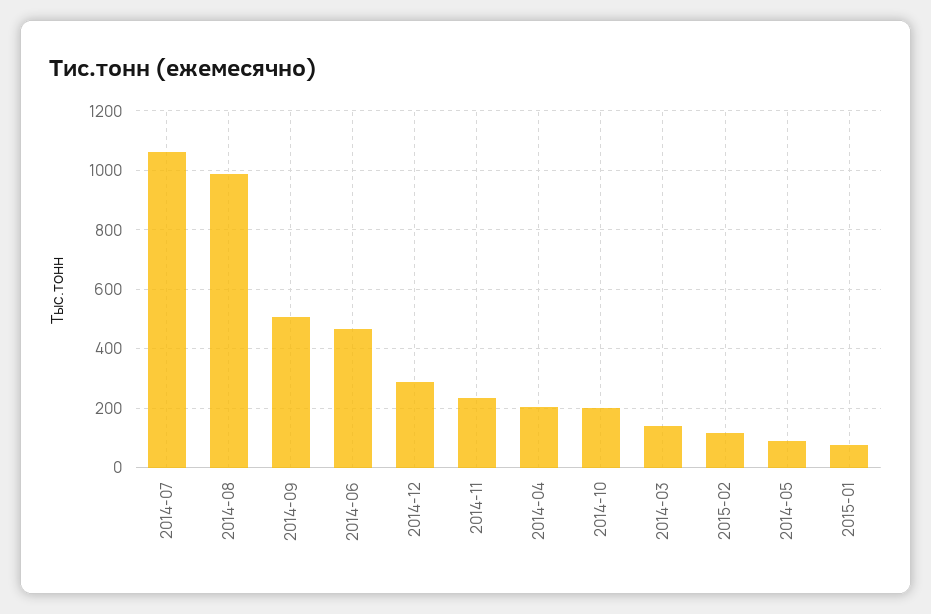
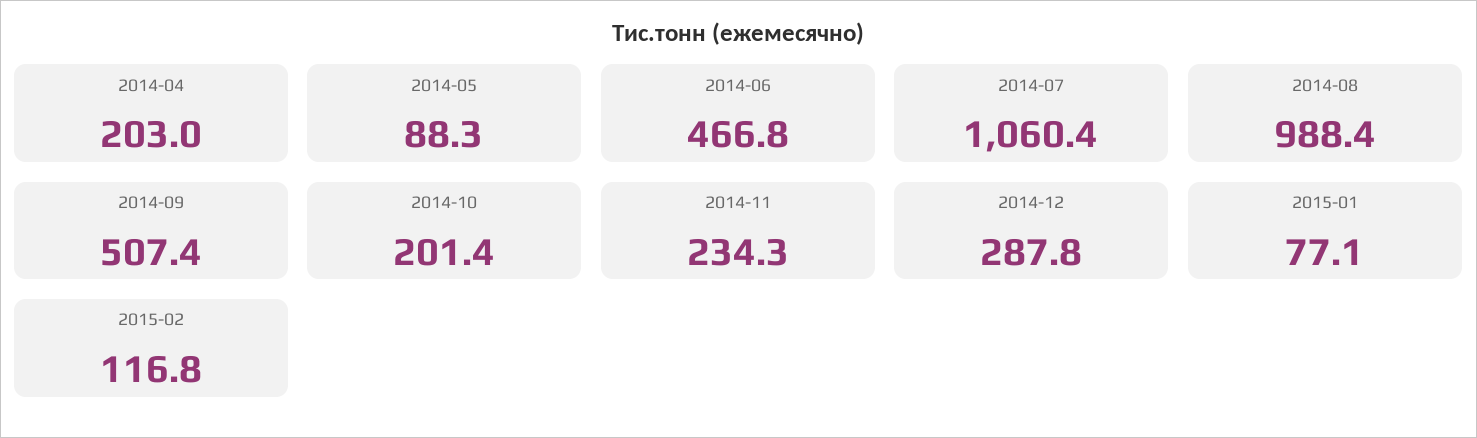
2014-03: 150 -> none

